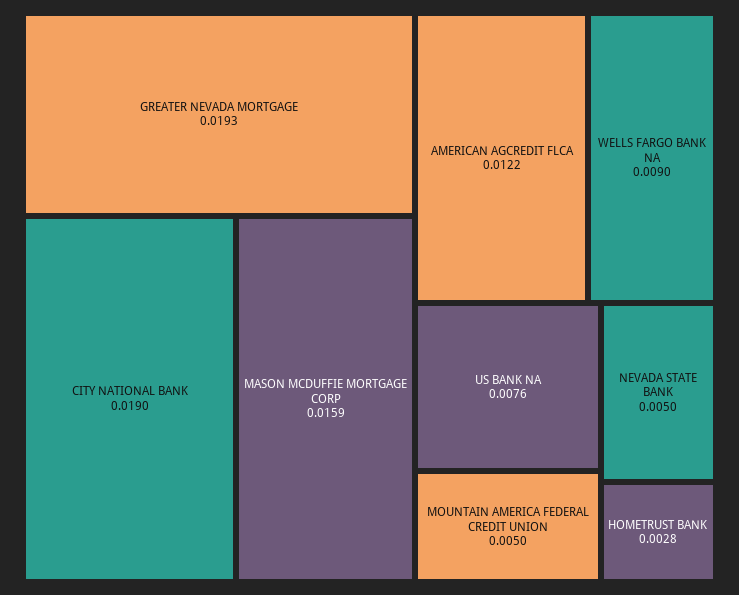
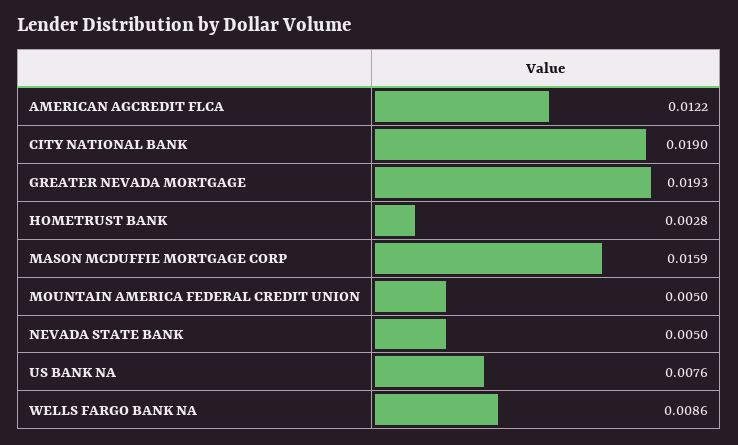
WELLS FARGO BANK NA: 0.009 -> 0.0086

